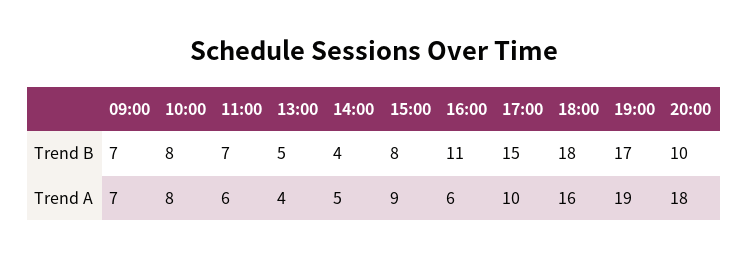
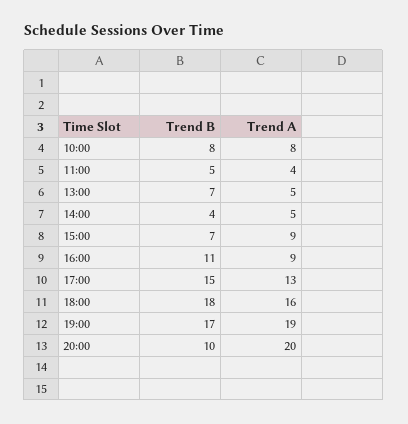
09:00, Trend B: 7 -> none
11:00, Trend B: 7 -> 5
13:00, Trend B: 5 -> 7
15:00, Trend B: 8 -> 7
09:00, Trend A: 7 -> none
11:00, Trend A: 6 -> 4
13:00, Trend A: 4 -> 5
16:00, Trend A: 6 -> 9
17:00, Trend A: 10 -> 13
20:00, Trend A: 18 -> 20

